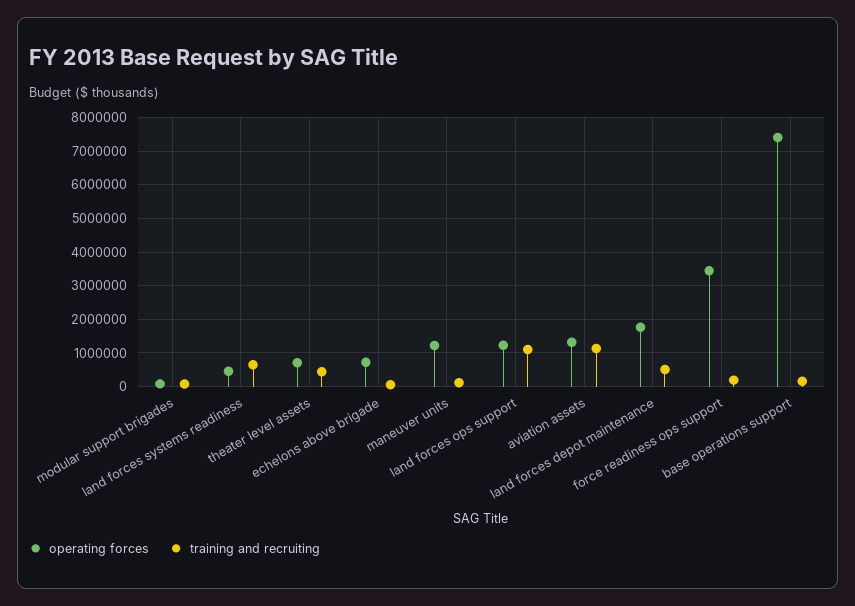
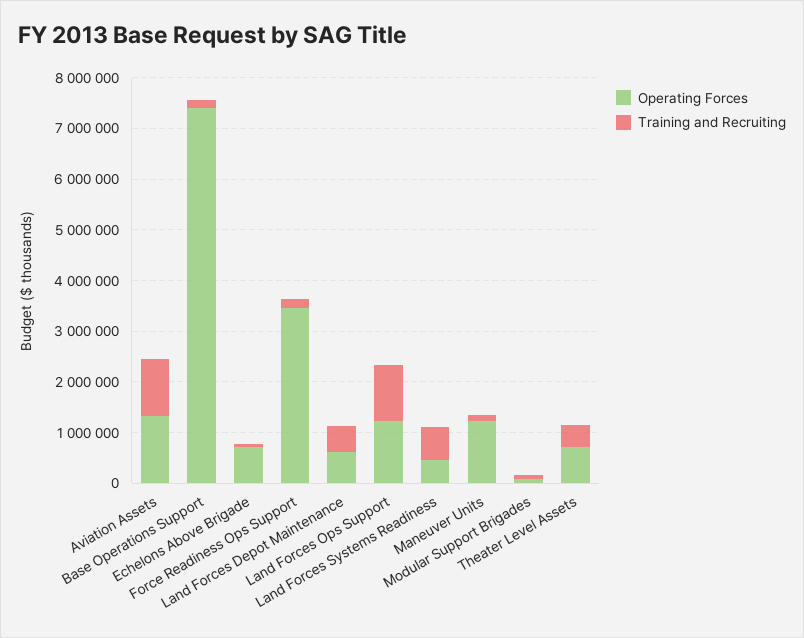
operating forces, land forces depot maintenance: 1800000 -> 600000

